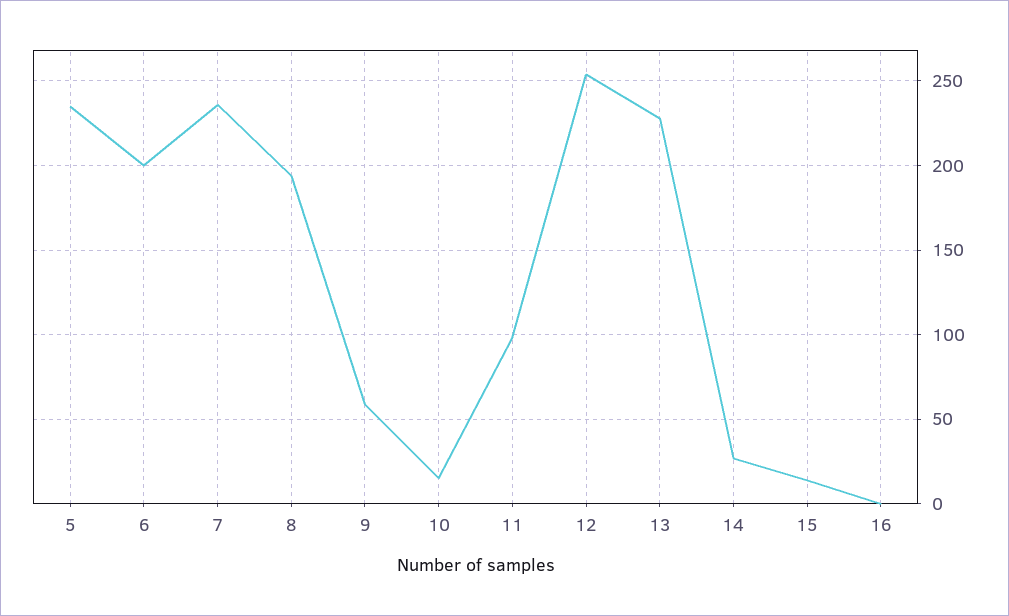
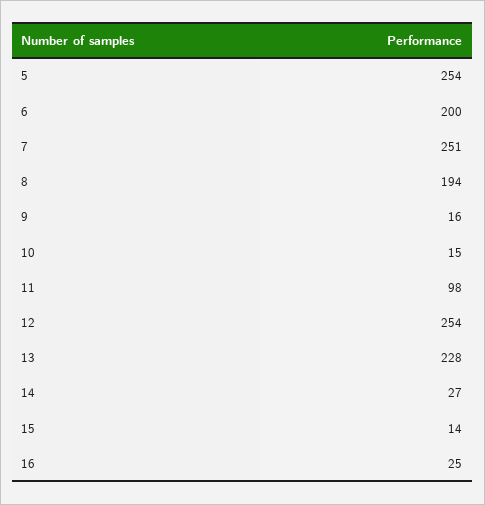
5: 235 -> 254
7: 235 -> 251
9: 60 -> 16
16: 0 -> 25

